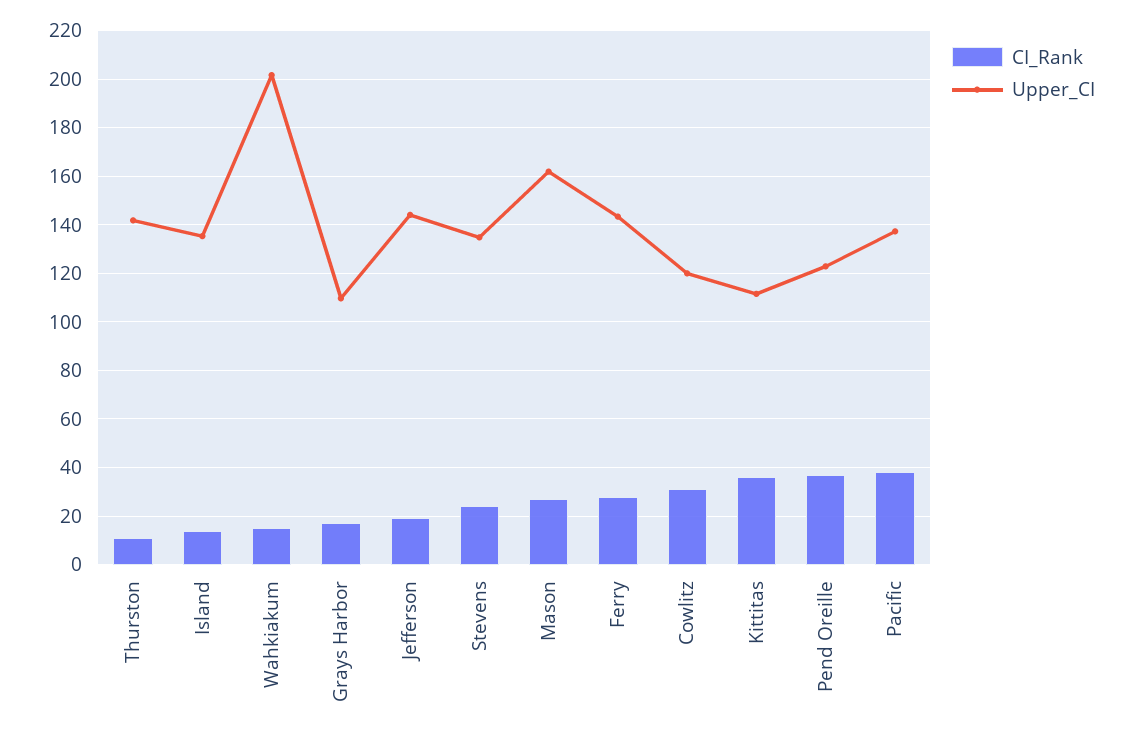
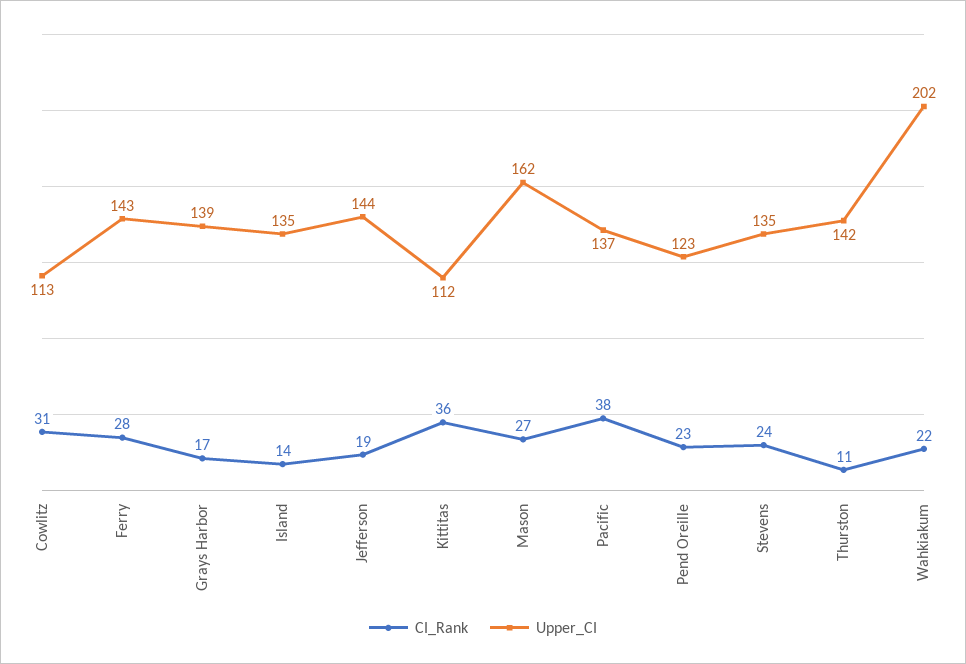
CI_Rank, Wahkiakum: 15 -> 22
Upper_CI, Grays Harbor: 110 -> 139
Upper_CI, Cowlitz: 120 -> 113
CI_Rank, Pend Oreille: 37.5 -> 23

